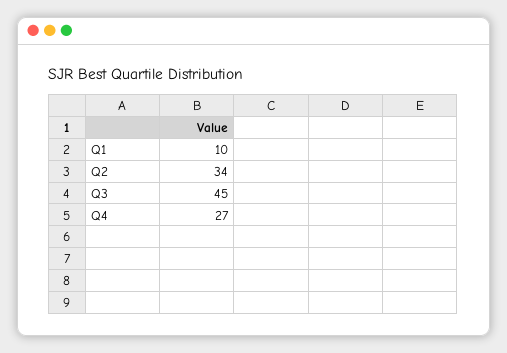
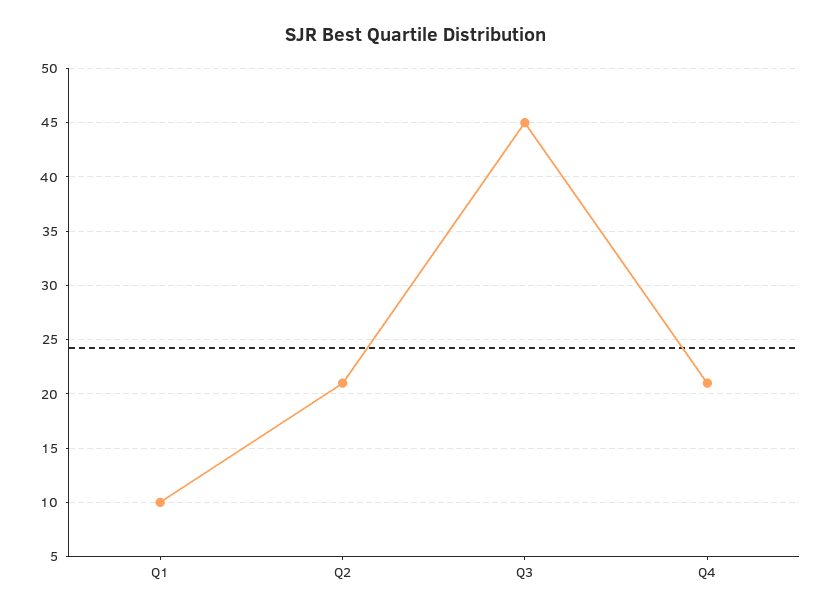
Q2: 34 -> 21
Q4: 27 -> 21

